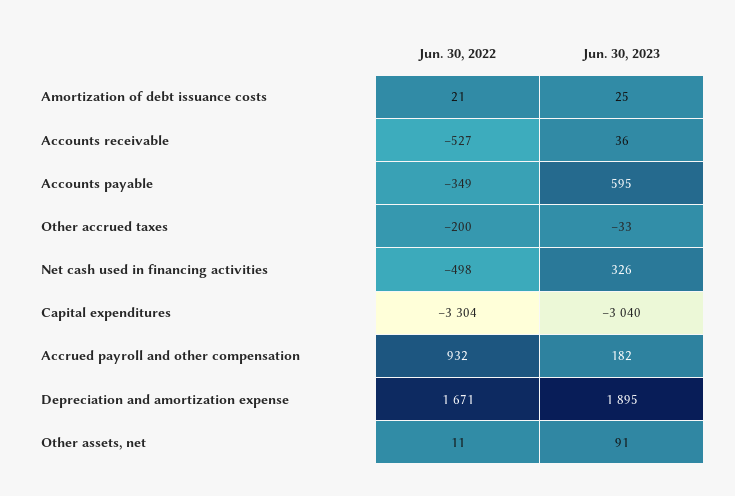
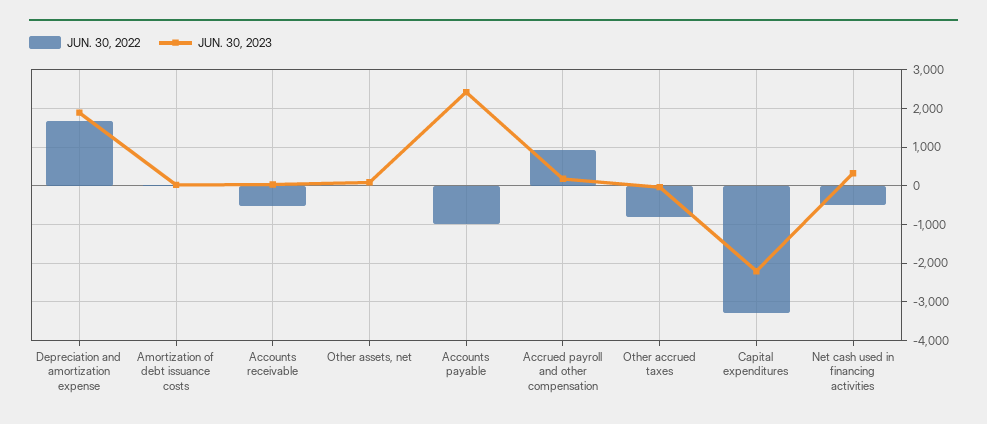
Jun. 30, 2022, Accounts payable: -349 -> -1000
Jun. 30, 2023, Accounts payable: 595 -> 2400
Jun. 30, 2022, Other accrued taxes: -200 -> -800
Jun. 30, 2023, Capital expenditures: -3040 -> -2200

